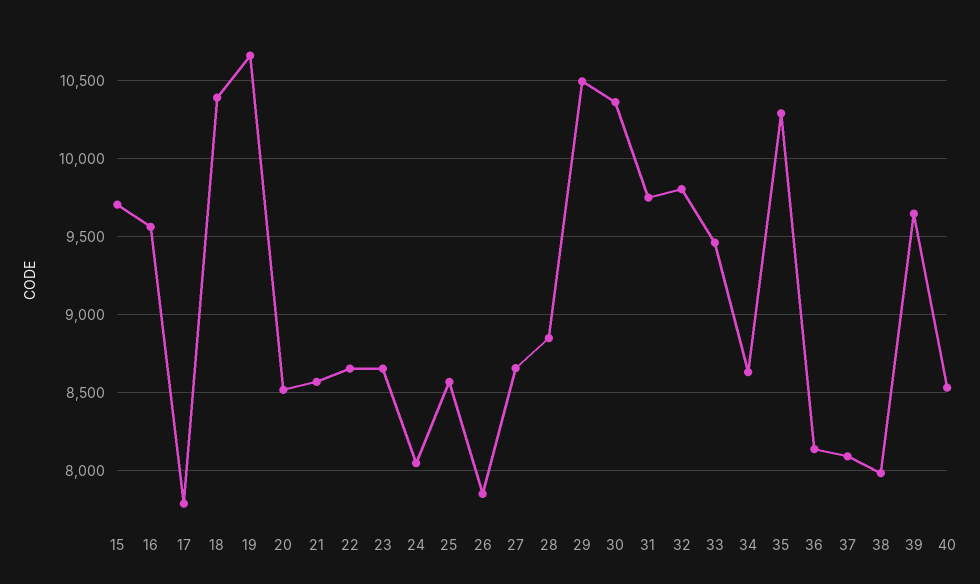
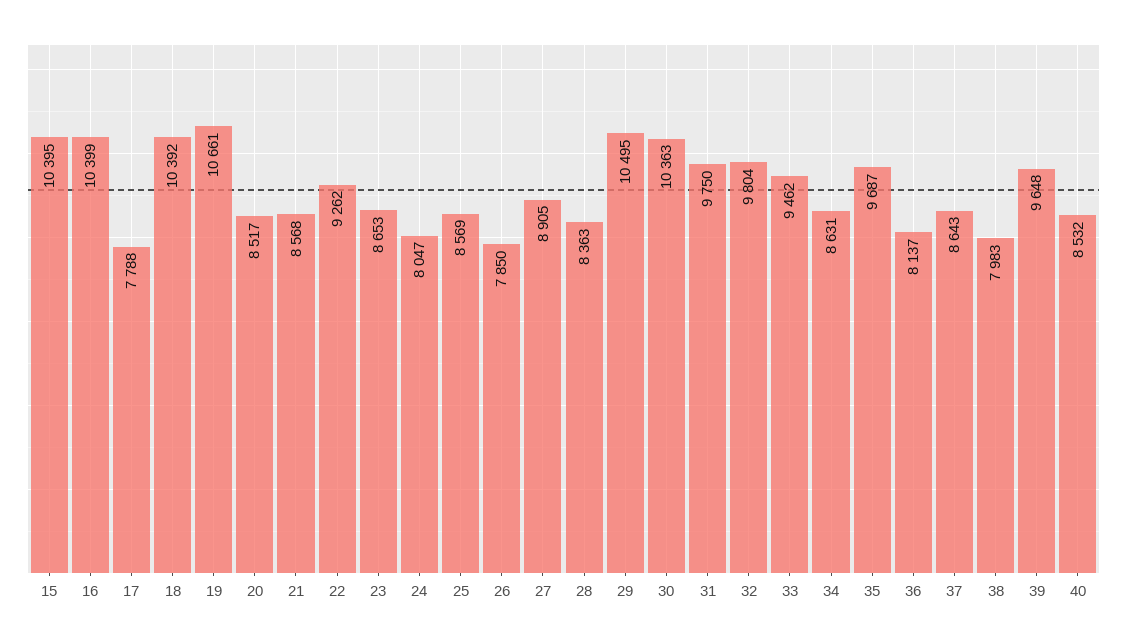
15: 9700 -> 10395
16: 9550 -> 10399
22: 8650 -> 9262
27: 8650 -> 8905
28: 8850 -> 8363
35: 10300 -> 9687
37: 8100 -> 8643

